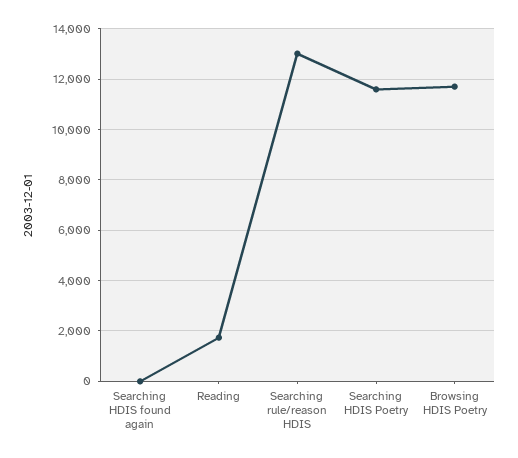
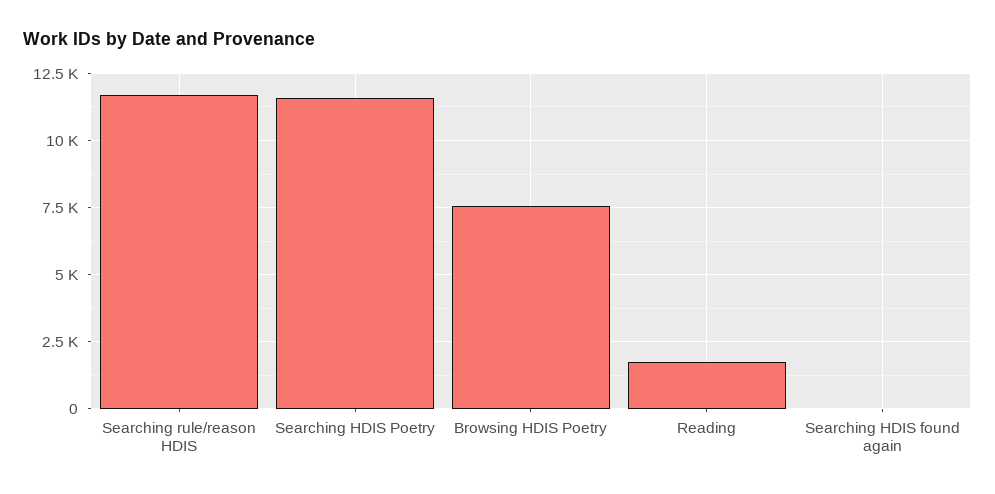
Searching rule/reason HDIS: 13000 -> 11750
Browsing HDIS Poetry: 11750 -> 7500

